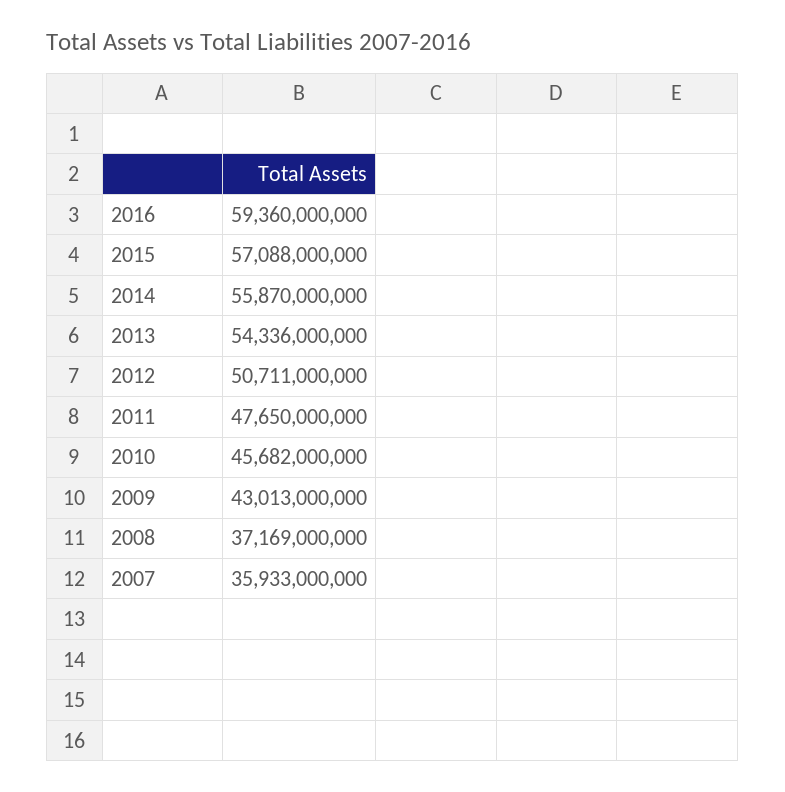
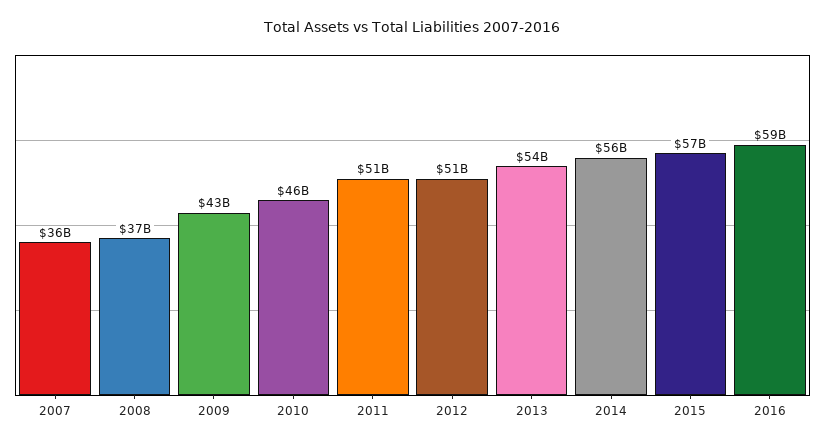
2011: 47650000000 -> 51000000000

